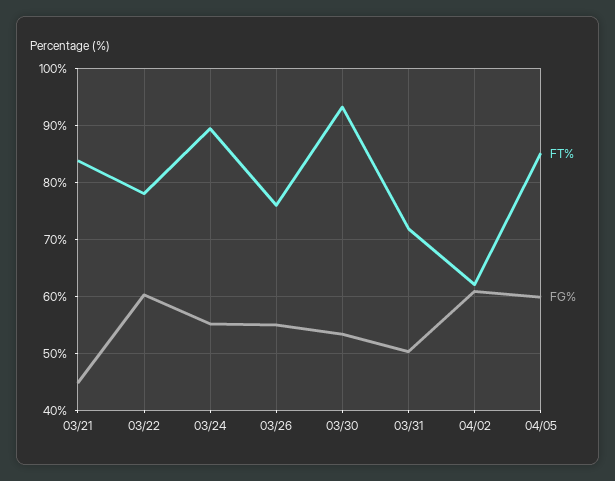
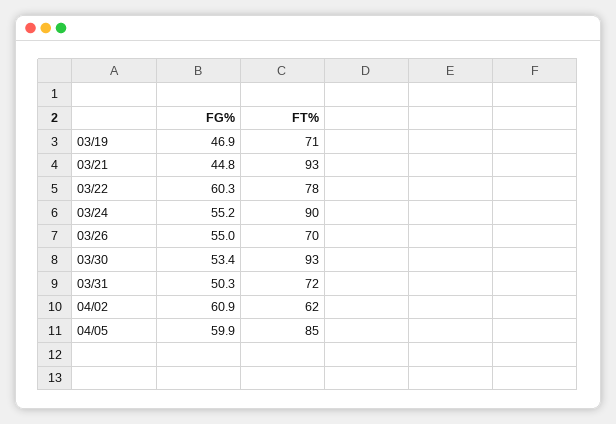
FT%, 03/21: 84 -> 93
FT%, 03/26: 76 -> 70
FG%, 03/19: none -> 46.9
FT%, 03/19: none -> 71

